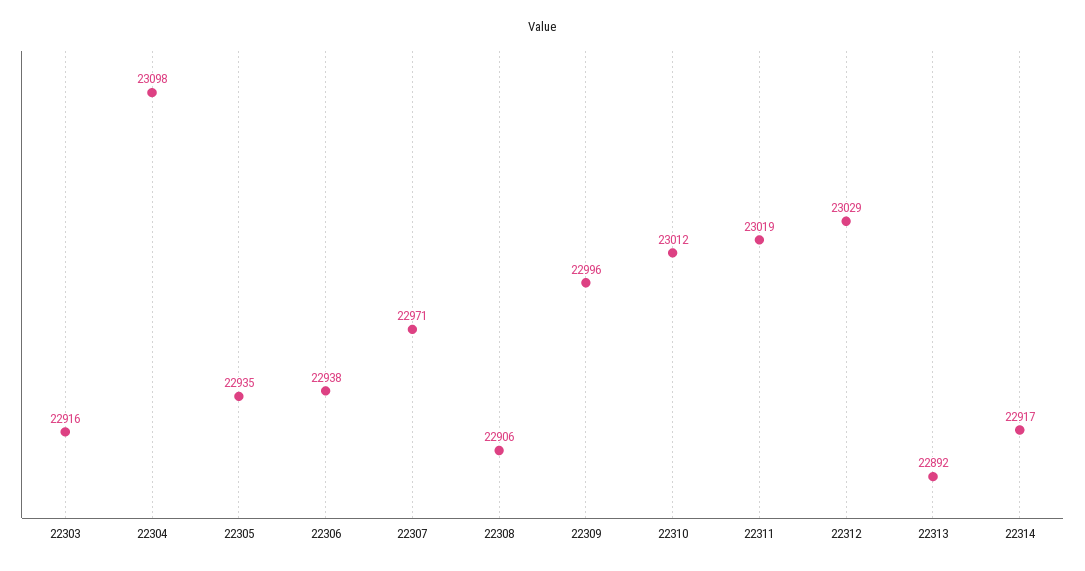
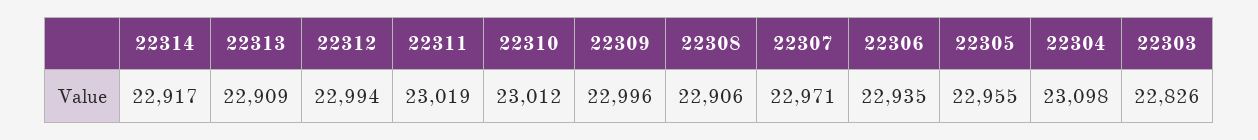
22303: 22916 -> 22826
22305: 22935 -> 22955
22306: 22938 -> 22935
22312: 23029 -> 22994
22313: 22892 -> 22909

